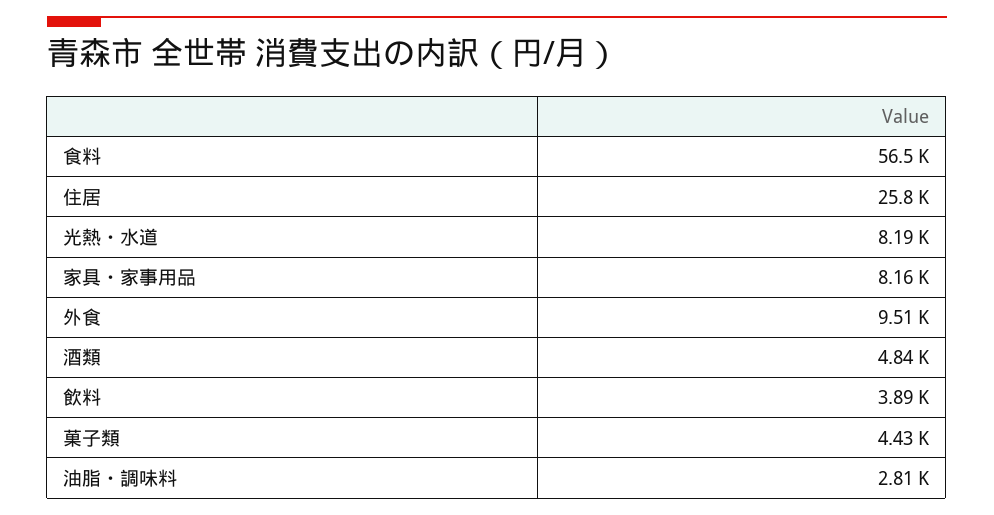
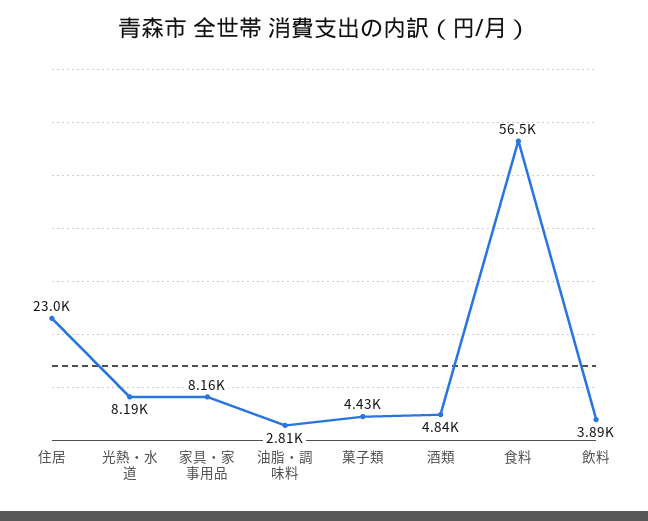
住居: 25800 -> 23000
外食: 9510 -> none

